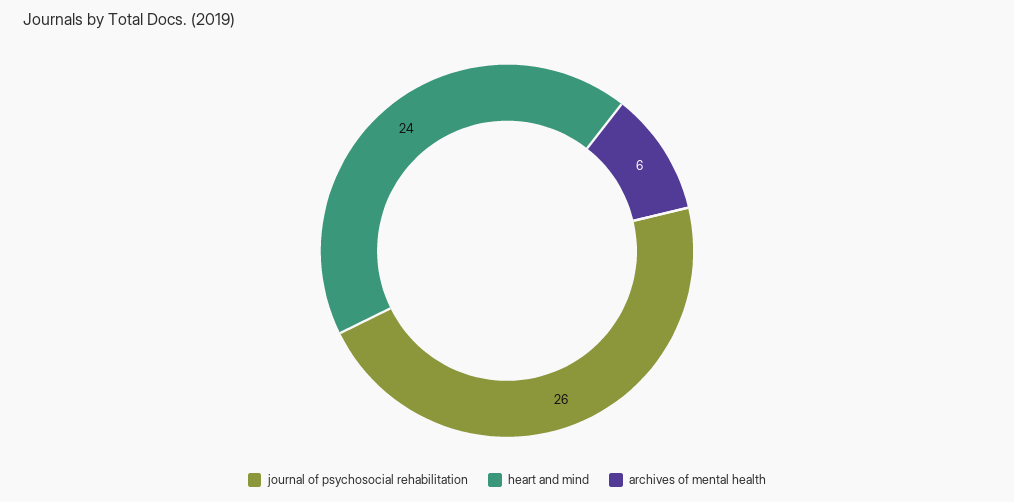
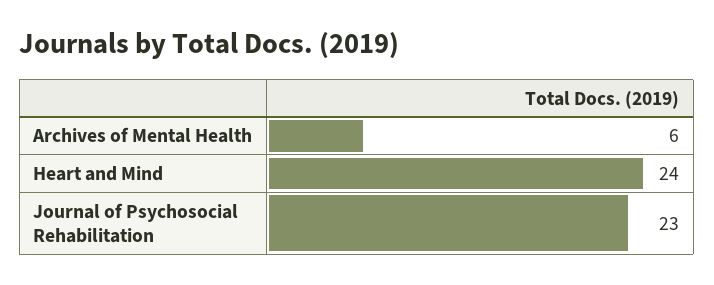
journal of psychosocial rehabilitation: 26 -> 23

